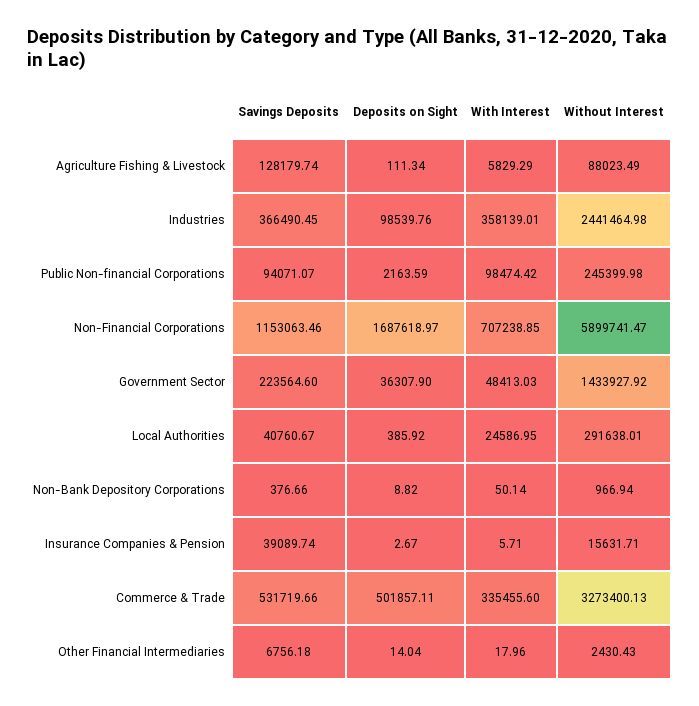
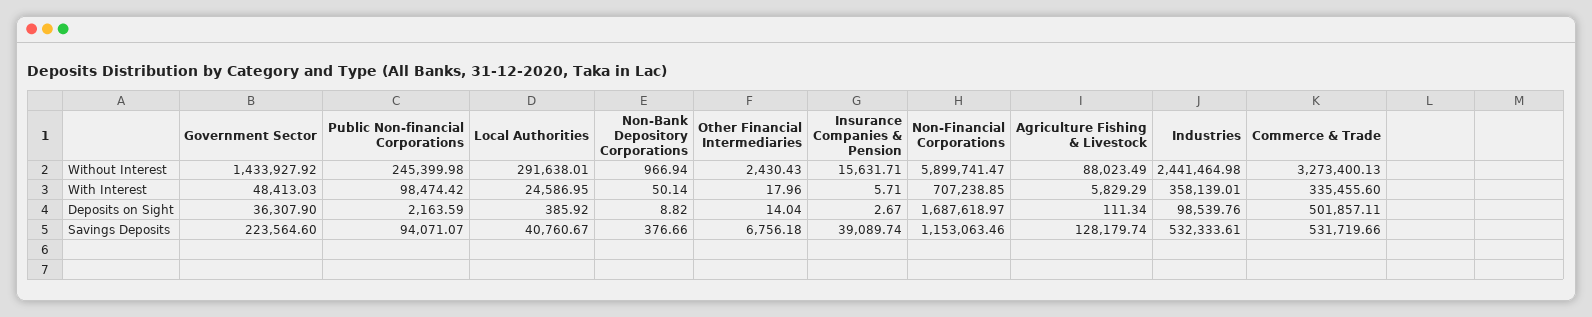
Savings Deposits, Industries: 366490.45 -> 532333.61

